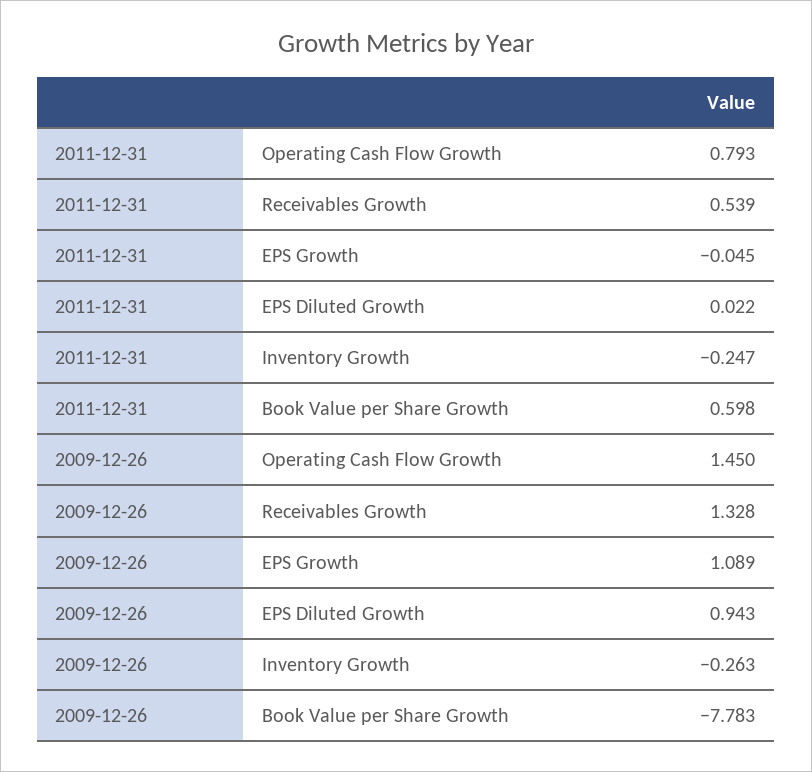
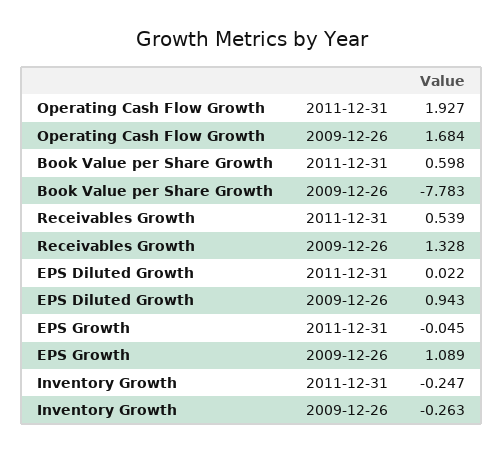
2011-12-31, Operating Cash Flow Growth: 0.793 -> 1.927
2009-12-26, Operating Cash Flow Growth: 1.45 -> 1.684

